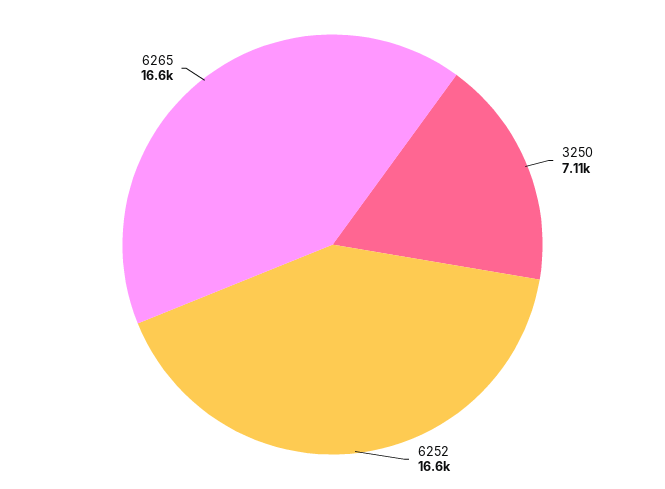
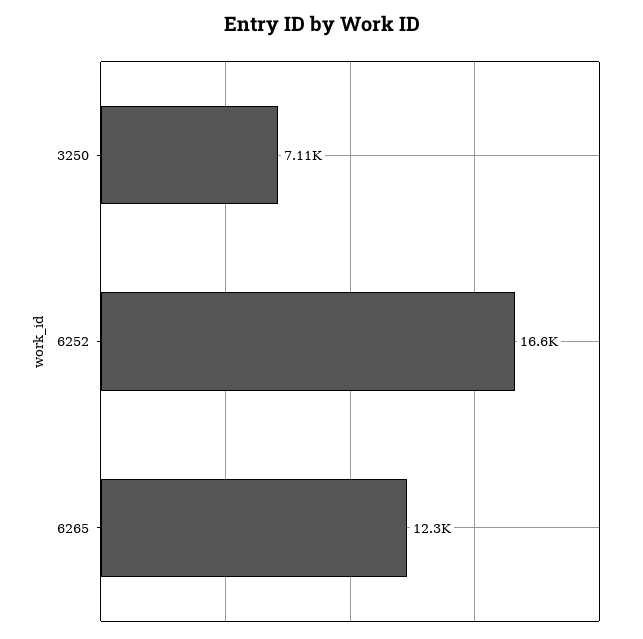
6265: 16600 -> 12300

